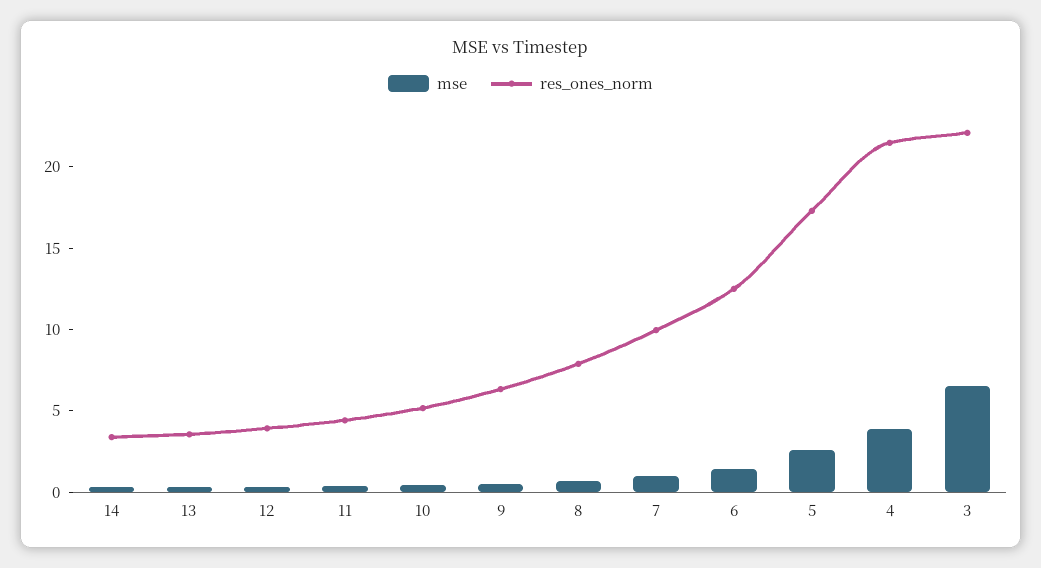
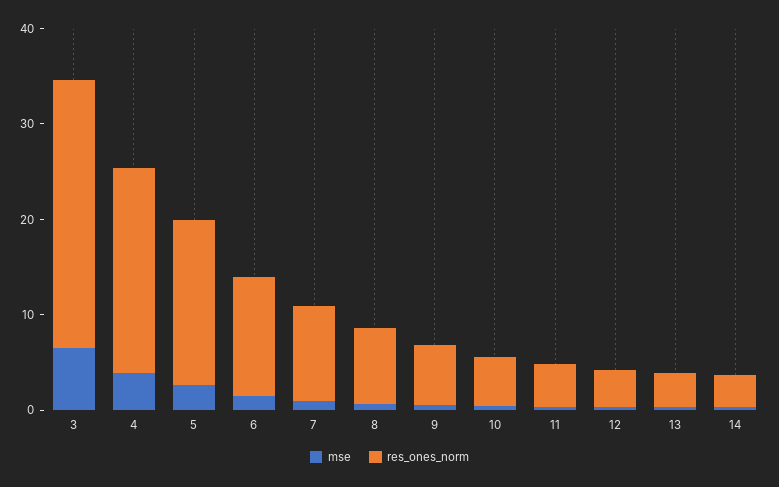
res_ones_norm, 3: 22 -> 28

